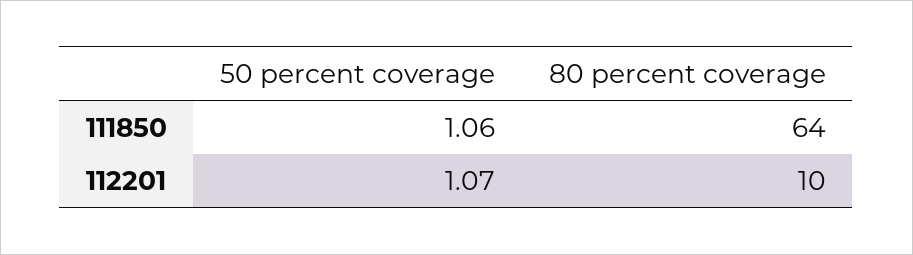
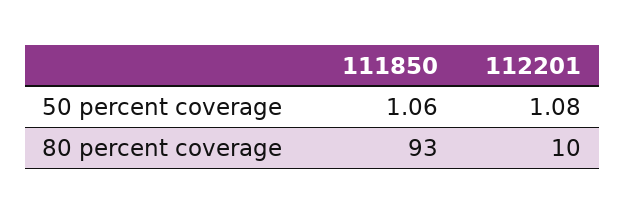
80 percent coverage, 111850: 64 -> 93
50 percent coverage, 112201: 1.07 -> 1.08

